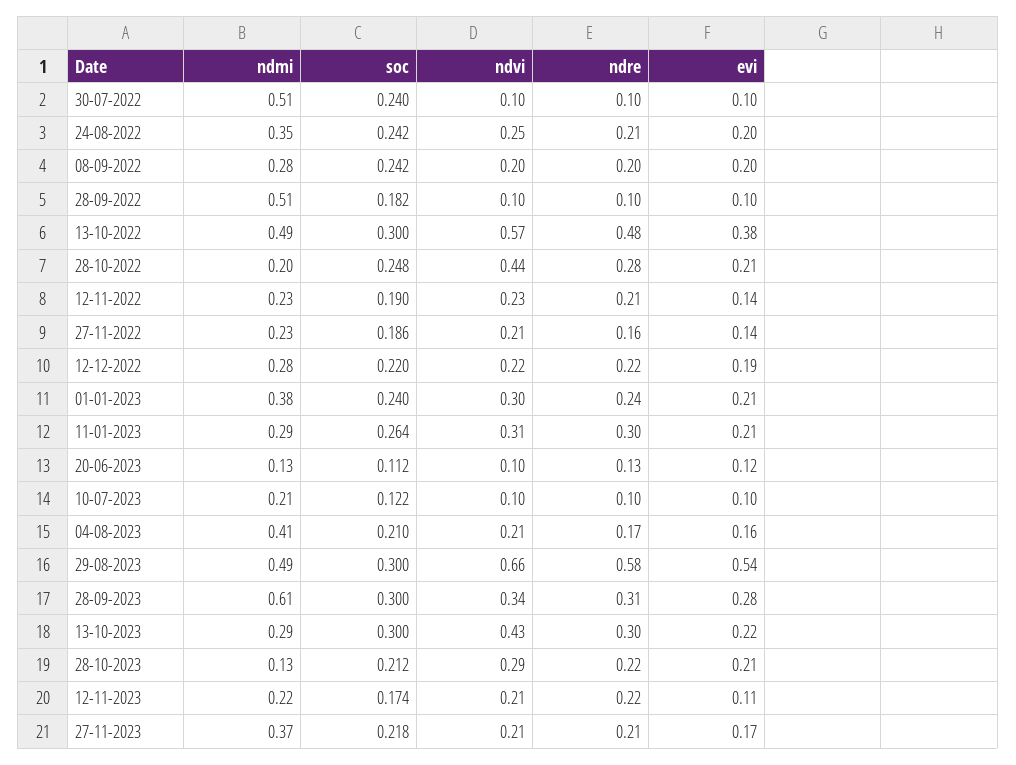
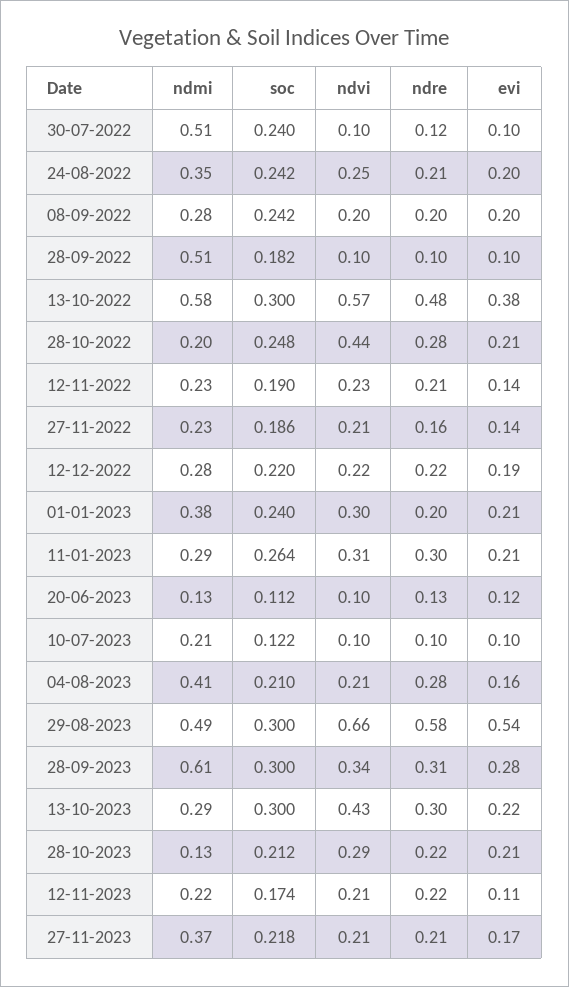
ndre, 30-07-2022: 0.1 -> 0.12
ndmi, 13-10-2022: 0.49 -> 0.58
ndre, 01-01-2023: 0.24 -> 0.2
ndre, 04-08-2023: 0.17 -> 0.28

